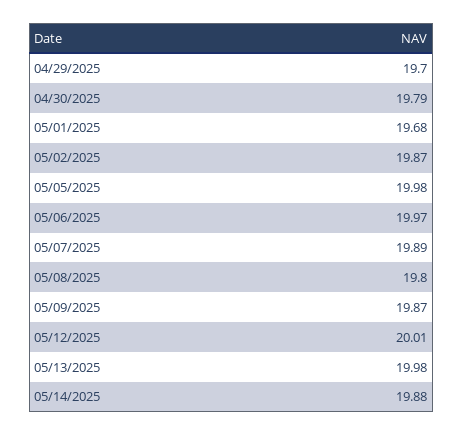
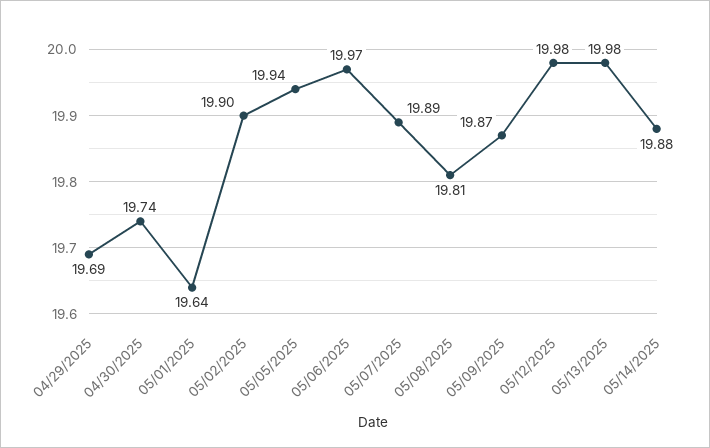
04/29/2025: 19.7 -> 19.69
04/30/2025: 19.79 -> 19.74
05/01/2025: 19.68 -> 19.64
05/02/2025: 19.87 -> 19.9
05/05/2025: 19.98 -> 19.94
05/08/2025: 19.8 -> 19.81
05/12/2025: 20.01 -> 19.98

